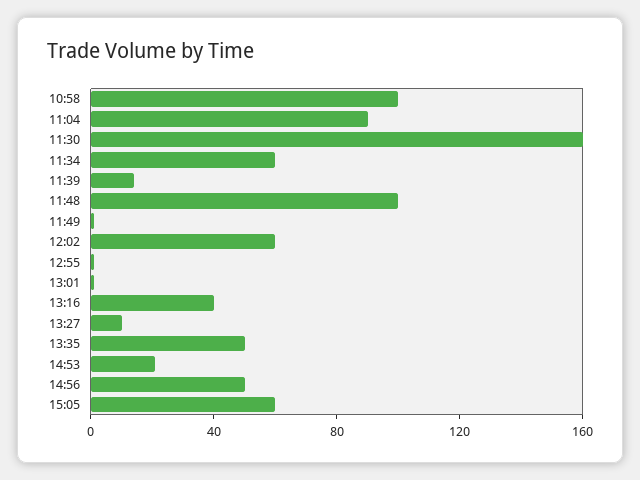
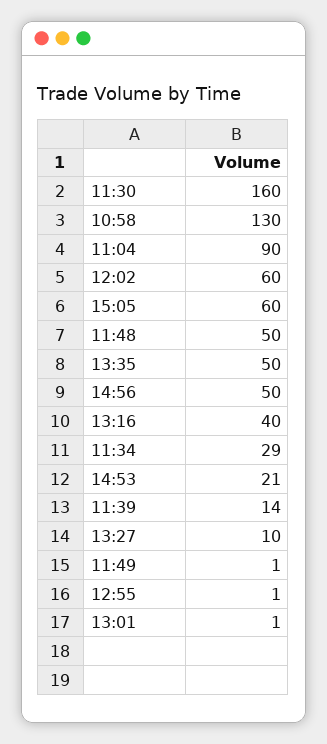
10:58: 100 -> 130
11:34: 60 -> 29
11:48: 100 -> 50

